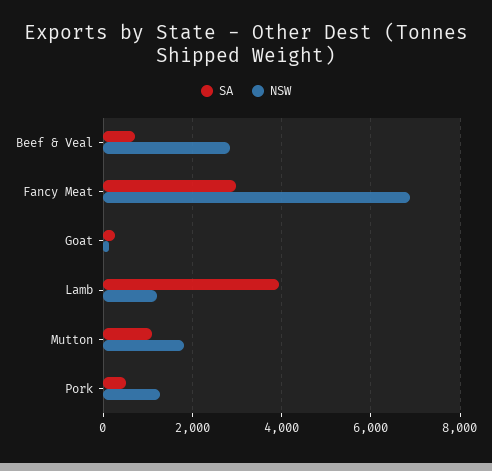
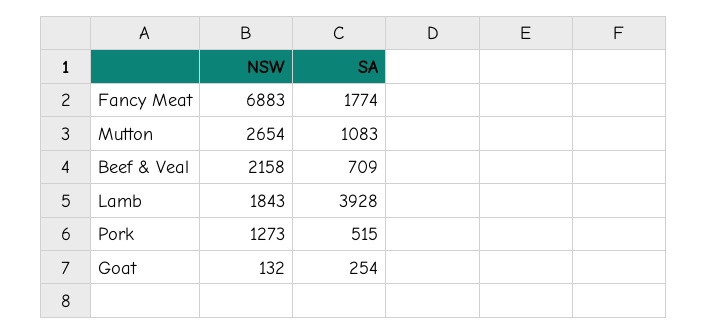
NSW, Beef & Veal: 2800 -> 2158
SA, Fancy Meat: 3000 -> 1774
NSW, Lamb: 1200 -> 1843
NSW, Mutton: 1800 -> 2654

